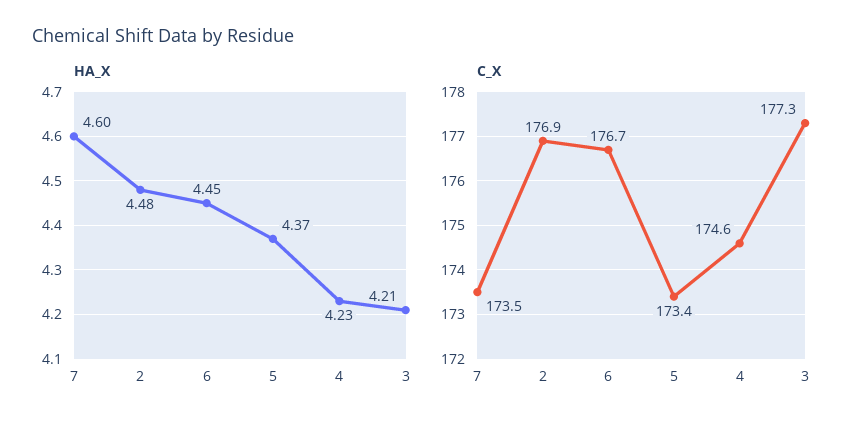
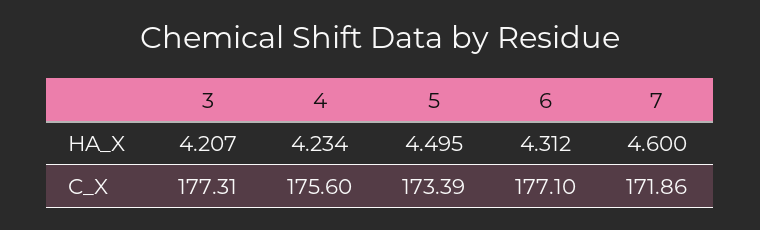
HA_X, 2: 4.48 -> none
HA_X, 6: 4.45 -> 4.312
HA_X, 5: 4.37 -> 4.495
C_X, 7: 173.5 -> 171.86
C_X, 2: 176.9 -> none
C_X, 6: 176.7 -> 177.1
C_X, 4: 174.6 -> 175.6

